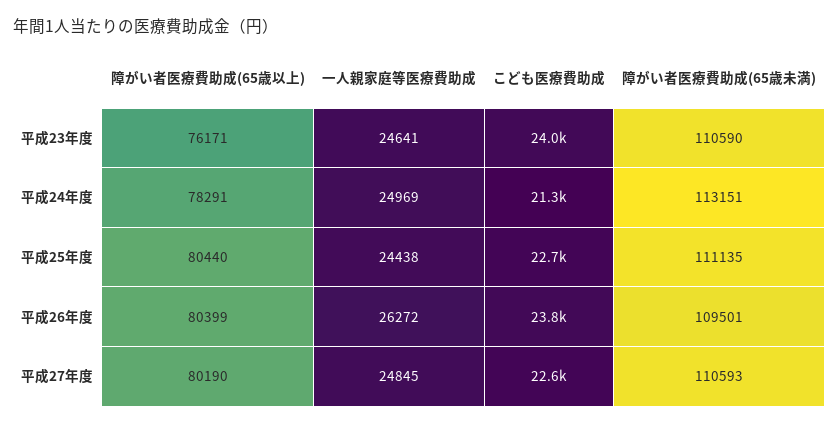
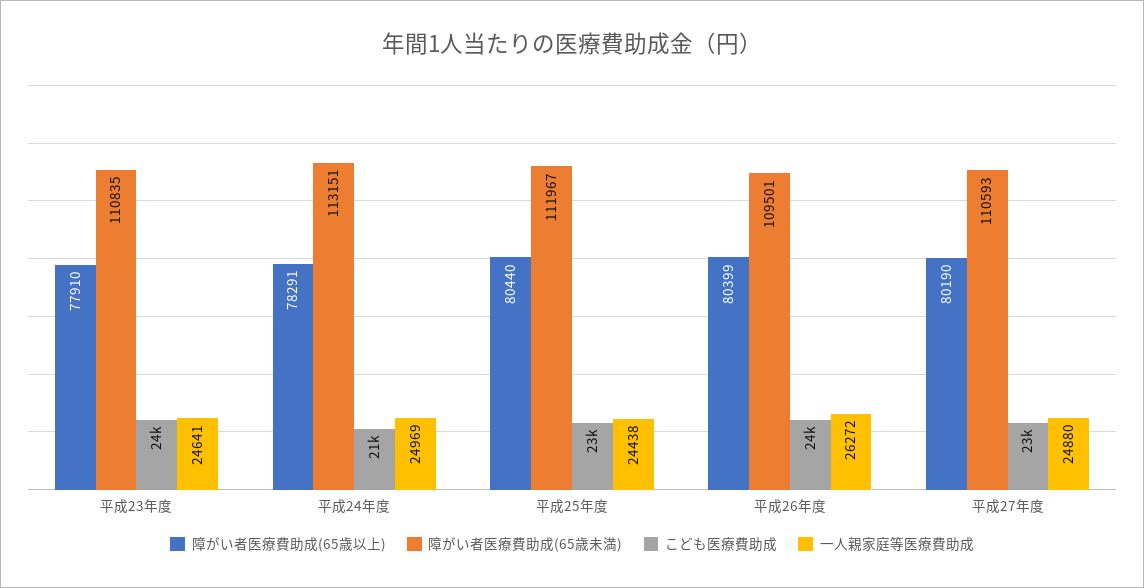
障がい者医療費助成(65歳以上), 平成23年度: 76171 -> 77910
障がい者医療費助成(65歳未満), 平成23年度: 110590 -> 110835
障がい者医療費助成(65歳未満), 平成25年度: 111135 -> 111967
一人親家庭等医療費助成, 平成27年度: 24845 -> 24880

